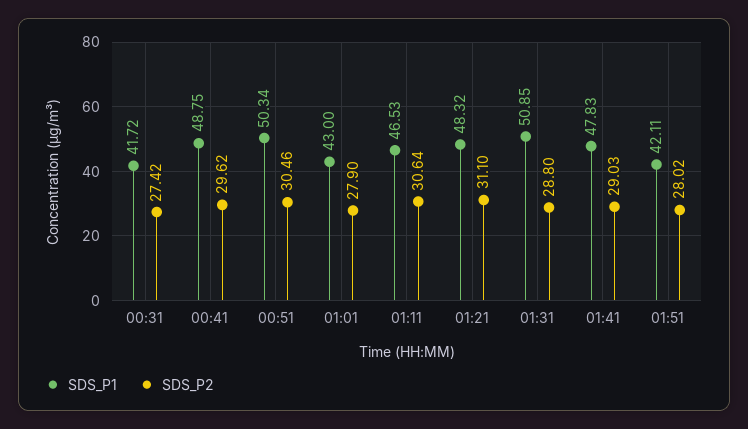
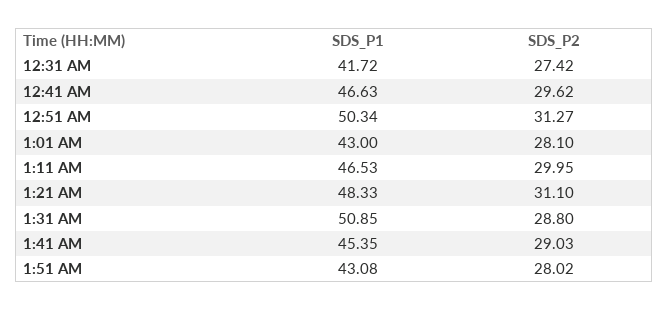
SDS_P1, 00:41: 48.75 -> 46.63
SDS_P2, 00:51: 30.46 -> 31.27
SDS_P2, 01:01: 27.9 -> 28.1
SDS_P2, 01:11: 30.64 -> 29.95
SDS_P1, 01:21: 48.32 -> 48.33
SDS_P1, 01:41: 47.83 -> 45.35
SDS_P1, 01:51: 42.11 -> 43.08

